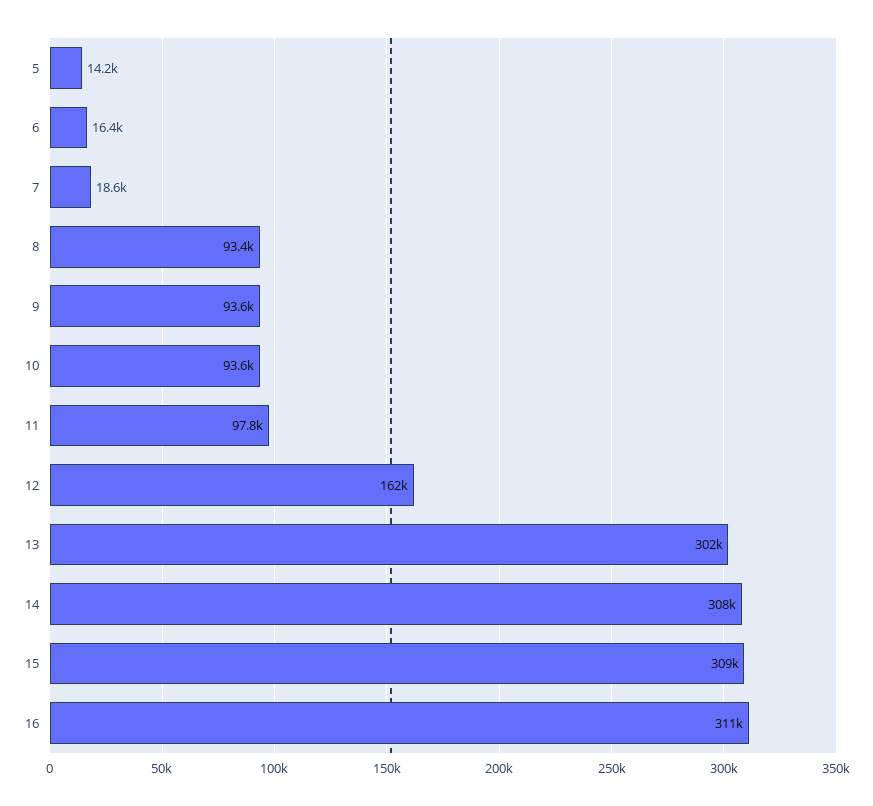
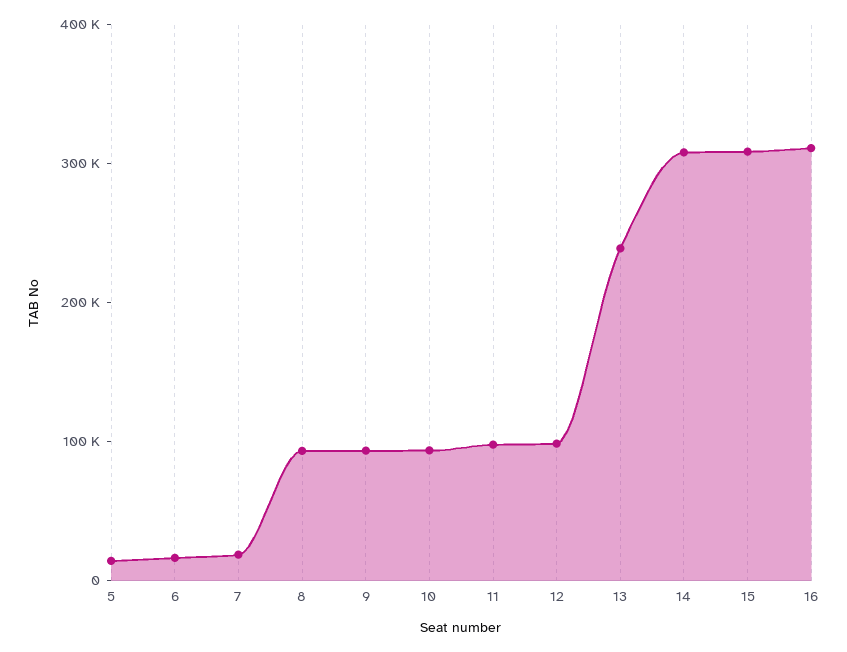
12: 162000 -> 100000
13: 302000 -> 240000

